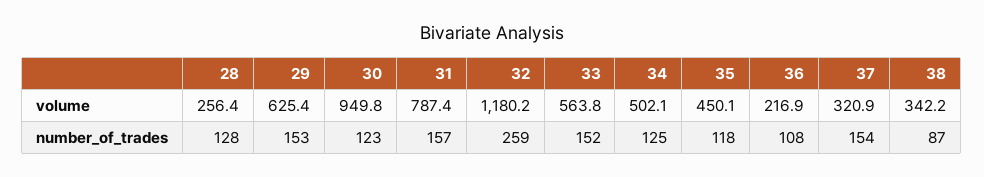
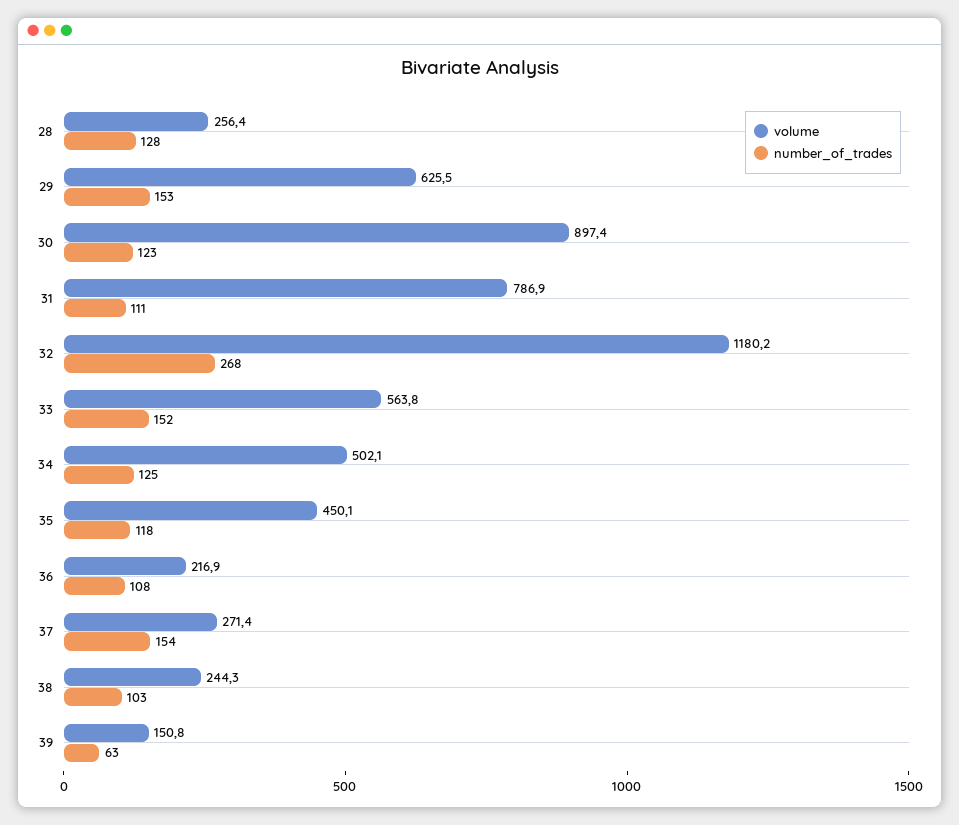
volume, 29: 625.4 -> 625.5
volume, 30: 949.8 -> 897.4
volume, 31: 787.4 -> 786.9
volume, 37: 320.9 -> 271.4
volume, 38: 342.2 -> 244.3
number_of_trades, 31: 157 -> 111
number_of_trades, 32: 259 -> 268
number_of_trades, 38: 87 -> 103
volume, 39: none -> 150.8
number_of_trades, 39: none -> 63

